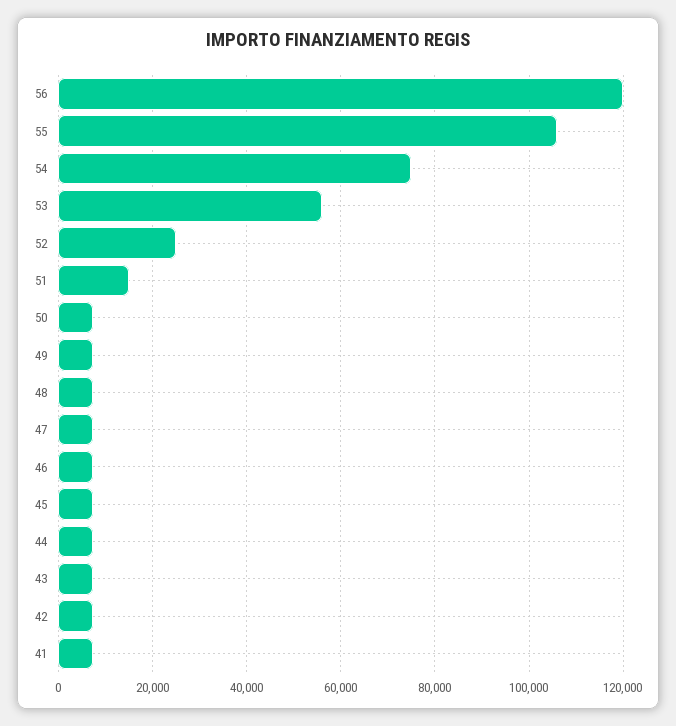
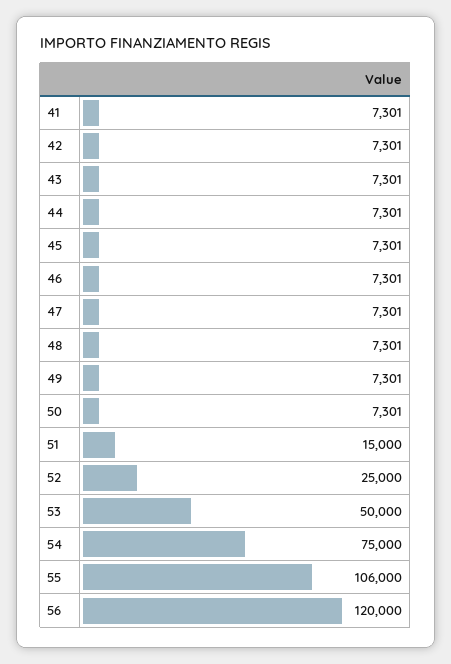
53: 56000 -> 50000

